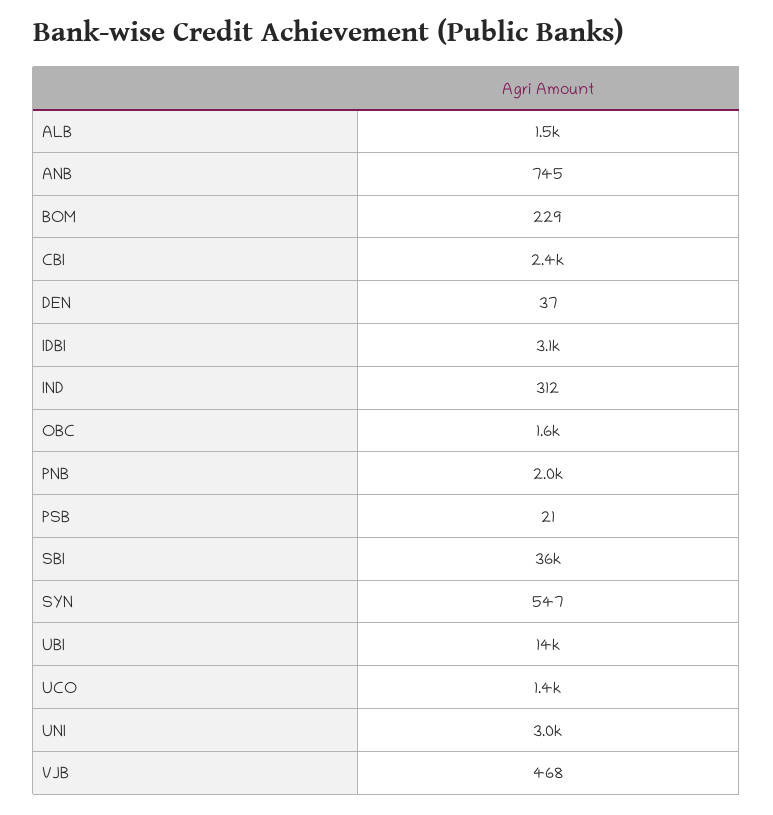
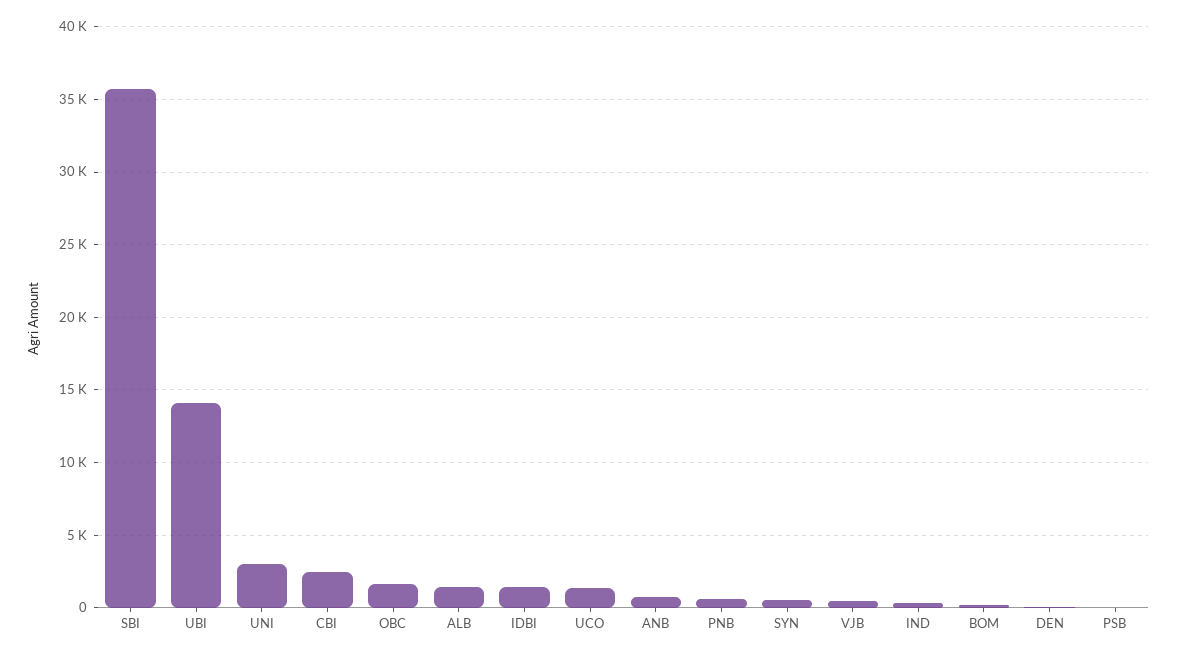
IDBI: 3100 -> 1500
PNB: 2000 -> 500

